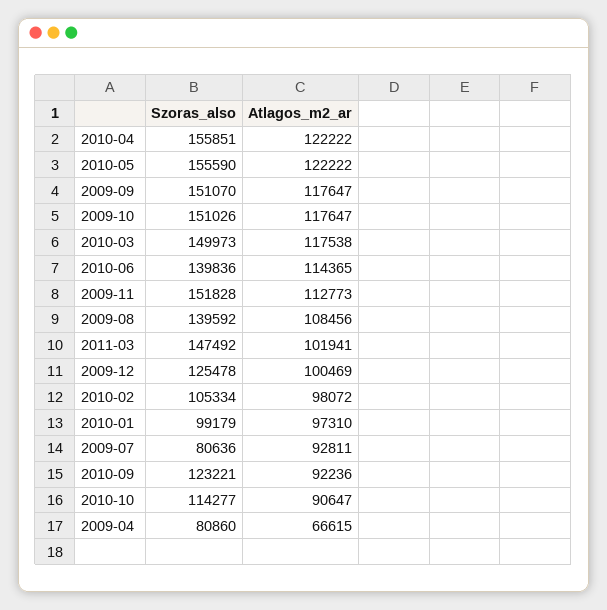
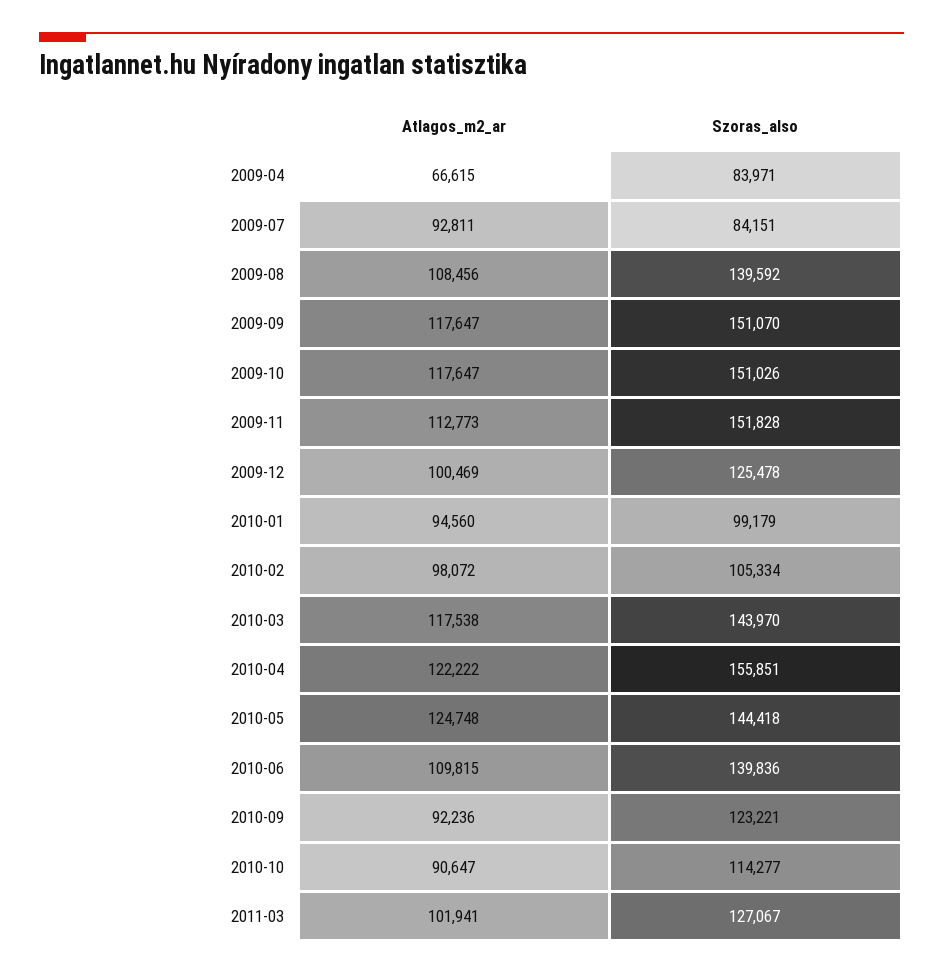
Szoras_also, 2010-05: 155590 -> 144418
Atlagos_m2_ar, 2010-05: 122222 -> 124748
Szoras_also, 2010-03: 149973 -> 143970
Atlagos_m2_ar, 2010-06: 114365 -> 109815
Szoras_also, 2011-03: 147492 -> 127067
Atlagos_m2_ar, 2010-01: 97310 -> 94560
Szoras_also, 2009-07: 80636 -> 84151
Szoras_also, 2009-04: 80860 -> 83971

